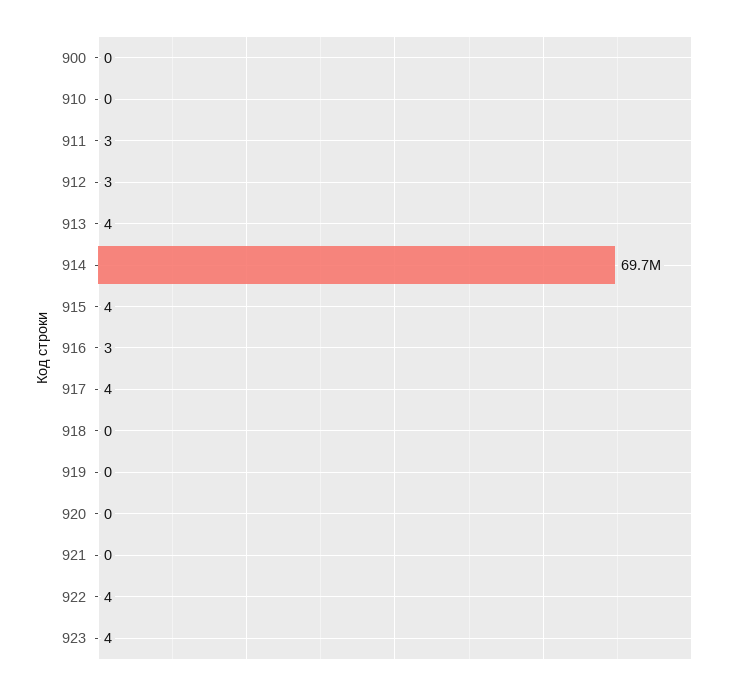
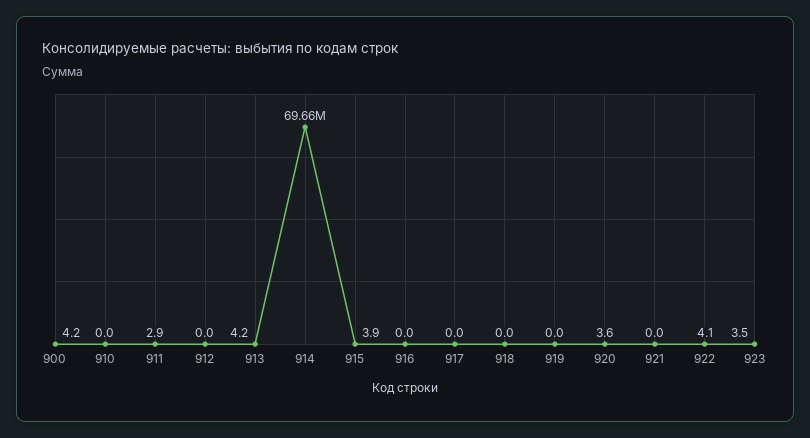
900: 0 -> 4.2
912: 3 -> 0
916: 3 -> 0
917: 4 -> 0
920: 0 -> 3.6

